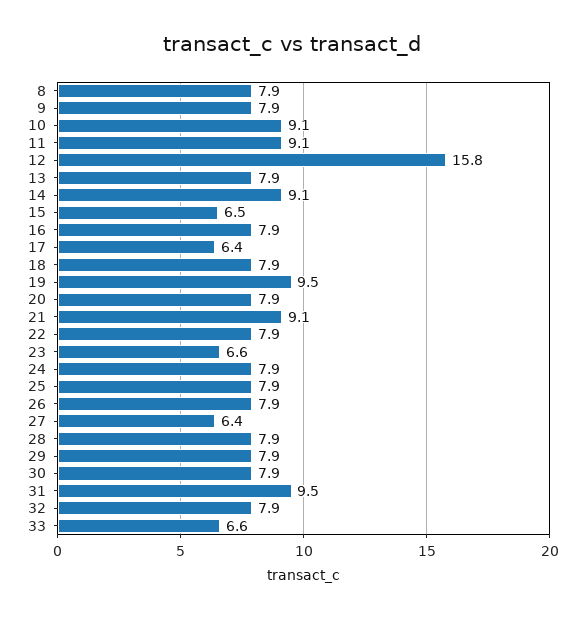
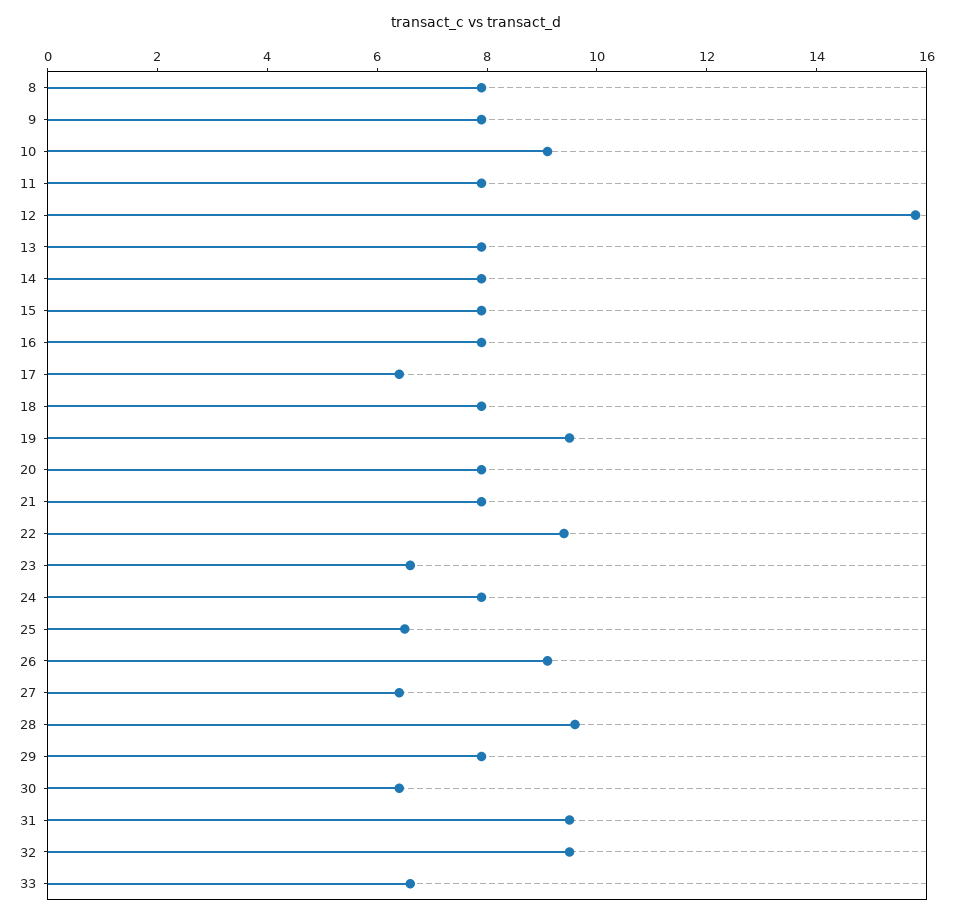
11: 9.1 -> 8
14: 9.1 -> 8
15: 6.5 -> 8
21: 9.1 -> 8
22: 7.9 -> 9.5
25: 7.9 -> 6.5
26: 7.9 -> 9
28: 7.9 -> 9.5
30: 7.9 -> 6.5
32: 7.9 -> 9.5

